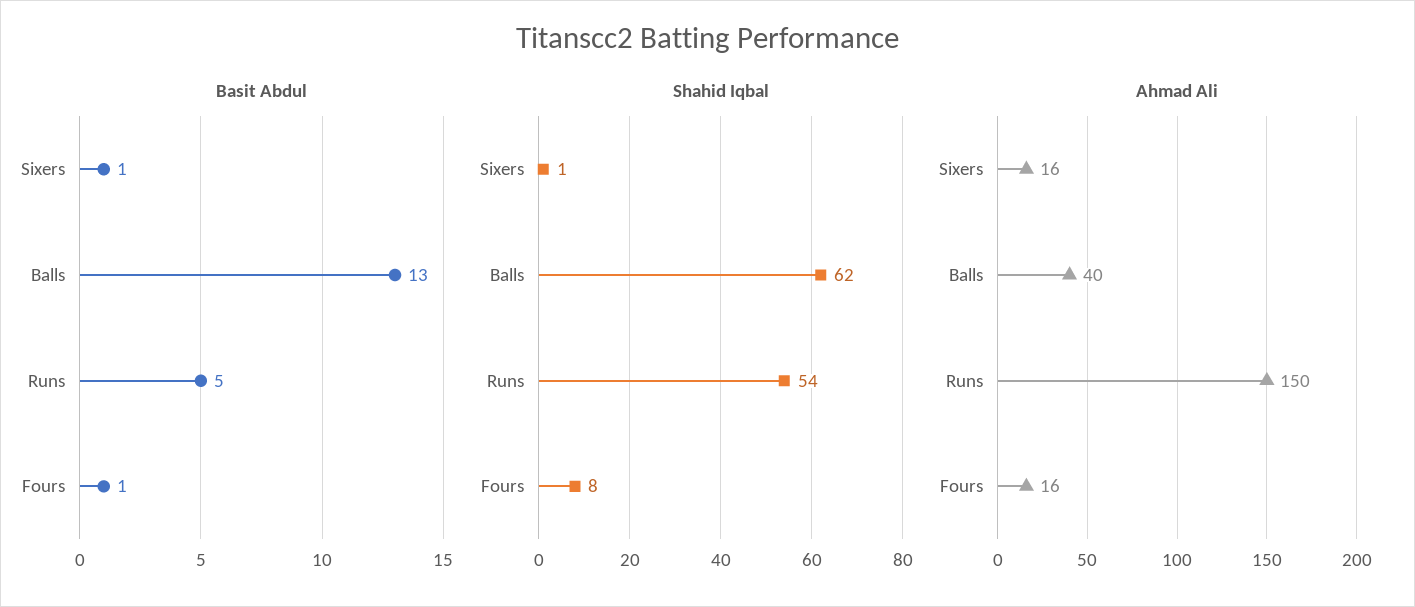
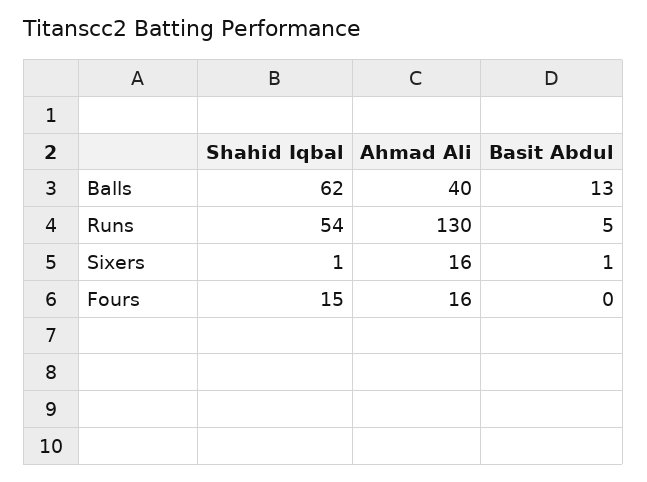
Basit Abdul, Fours: 1 -> 0
Shahid Iqbal, Fours: 8 -> 15
Ahmad Ali, Runs: 150 -> 130

